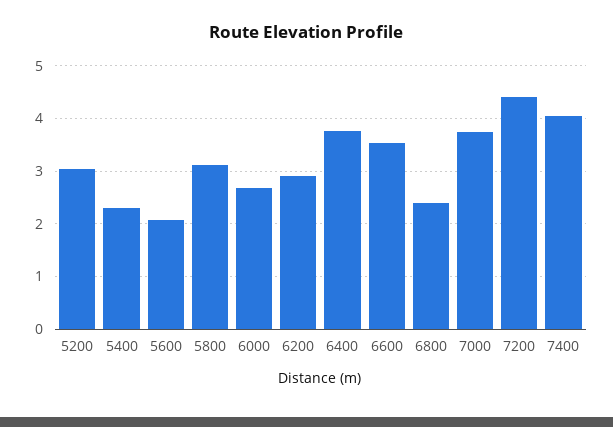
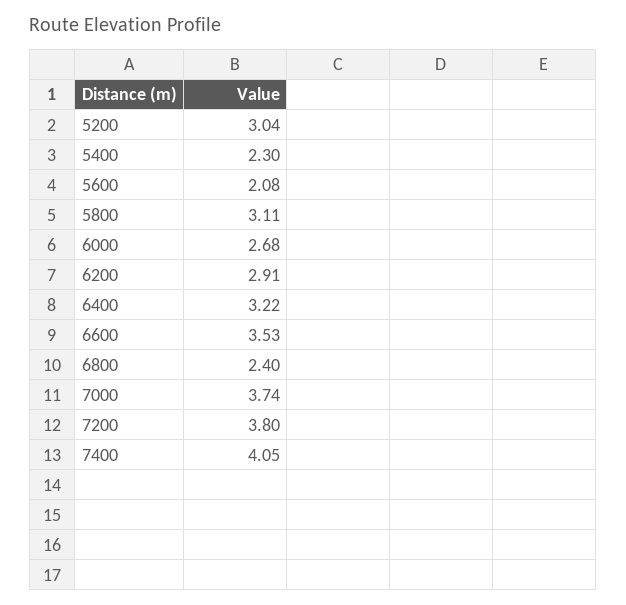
6400: 3.8 -> 3.22
7200: 4.4 -> 3.8

